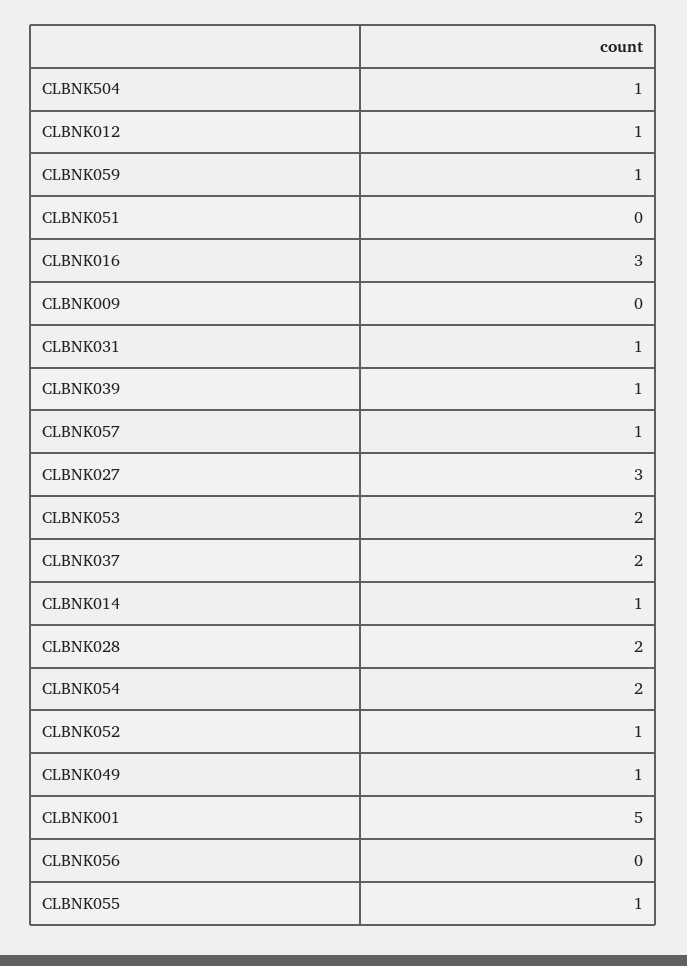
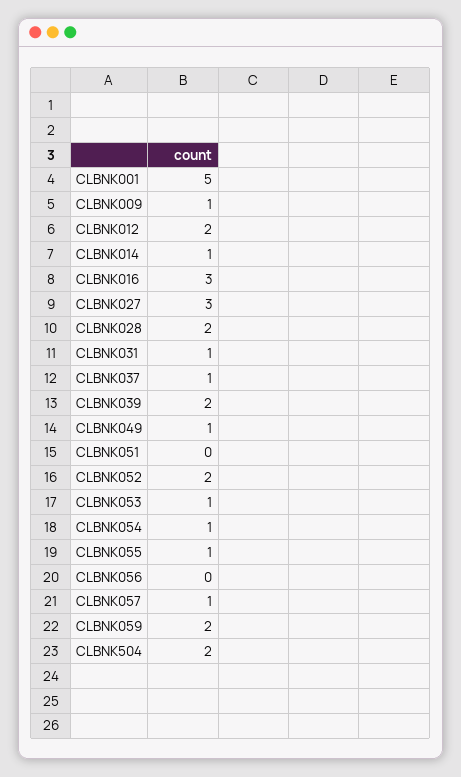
CLBNK504: 1 -> 2
CLBNK012: 1 -> 2
CLBNK059: 1 -> 2
CLBNK009: 0 -> 1
CLBNK039: 1 -> 2
CLBNK053: 2 -> 1
CLBNK037: 2 -> 1
CLBNK054: 2 -> 1
CLBNK052: 1 -> 2

